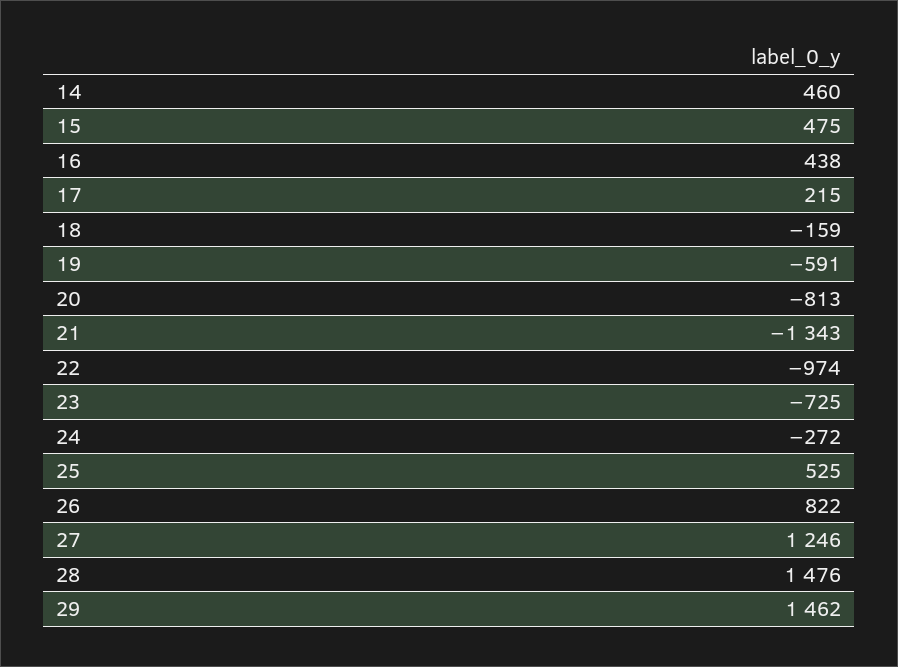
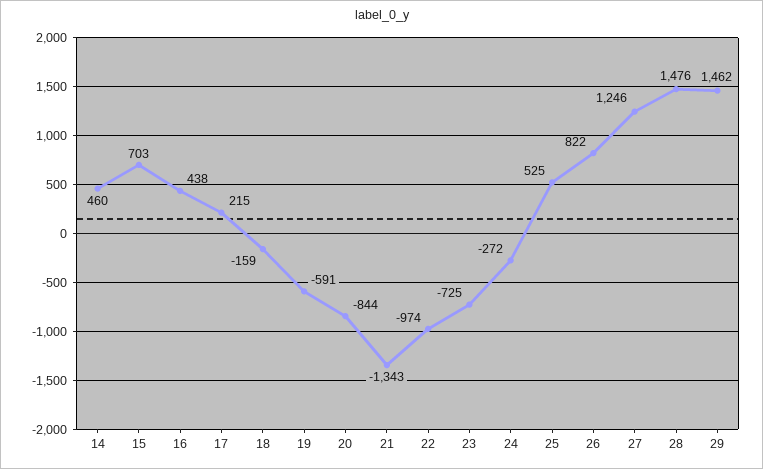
15: 475 -> 703
20: -813 -> -844

